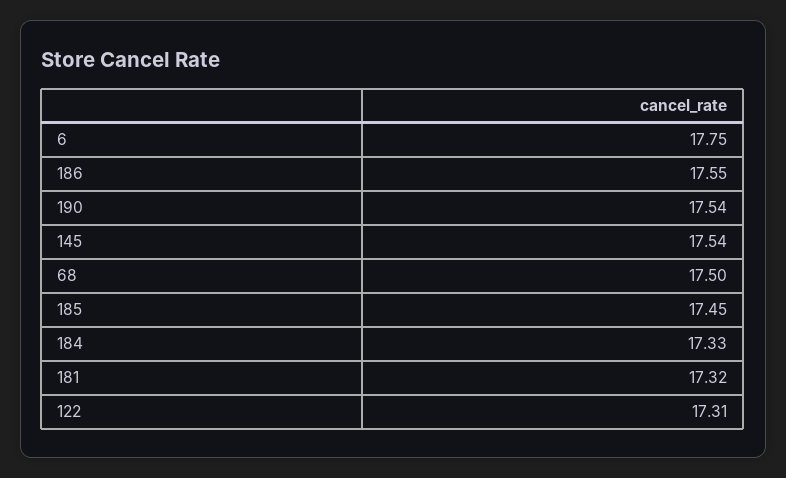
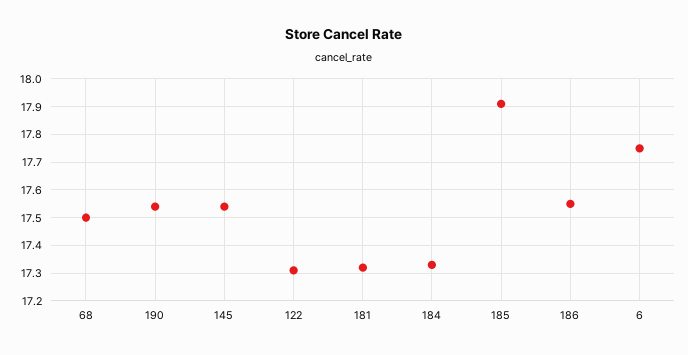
185: 17.45 -> 17.9

